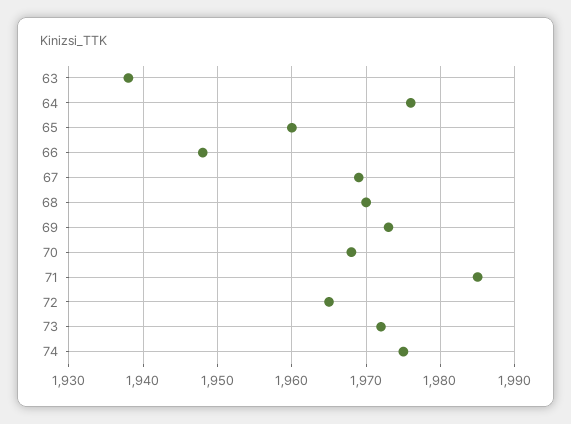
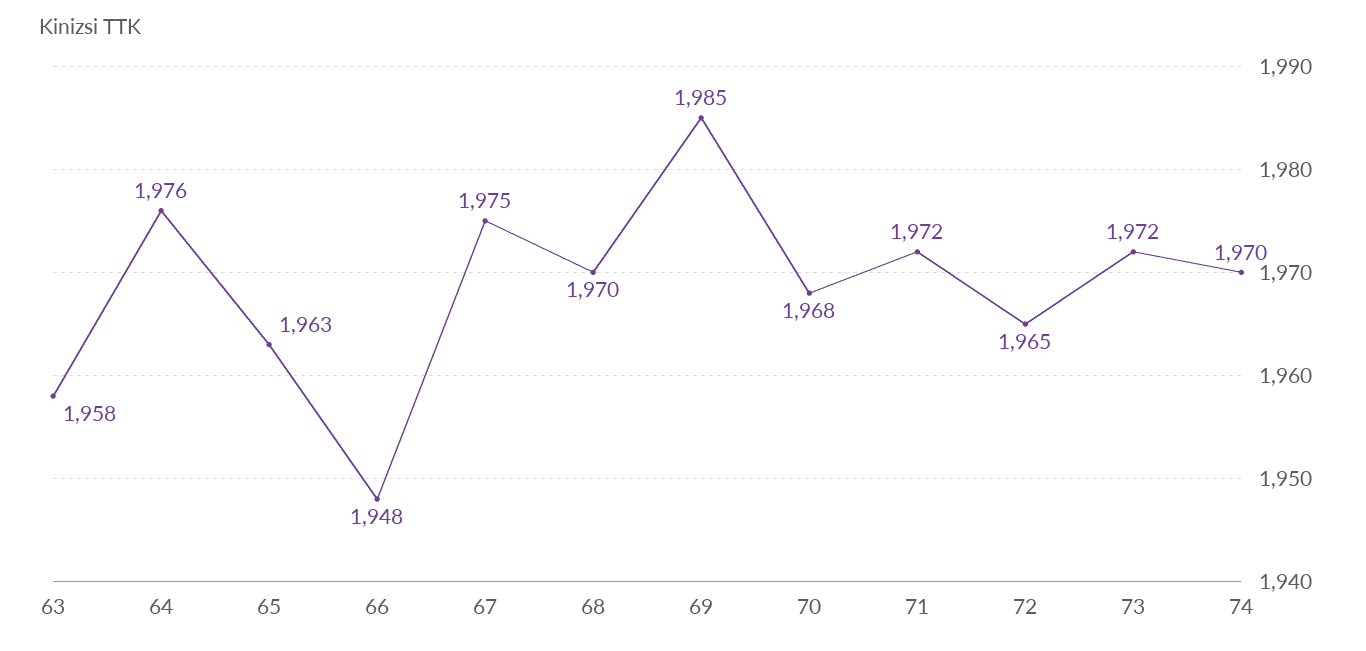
63: 1938 -> 1958
65: 1960 -> 1963
67: 1969 -> 1975
69: 1973 -> 1985
71: 1985 -> 1972
74: 1975 -> 1970

